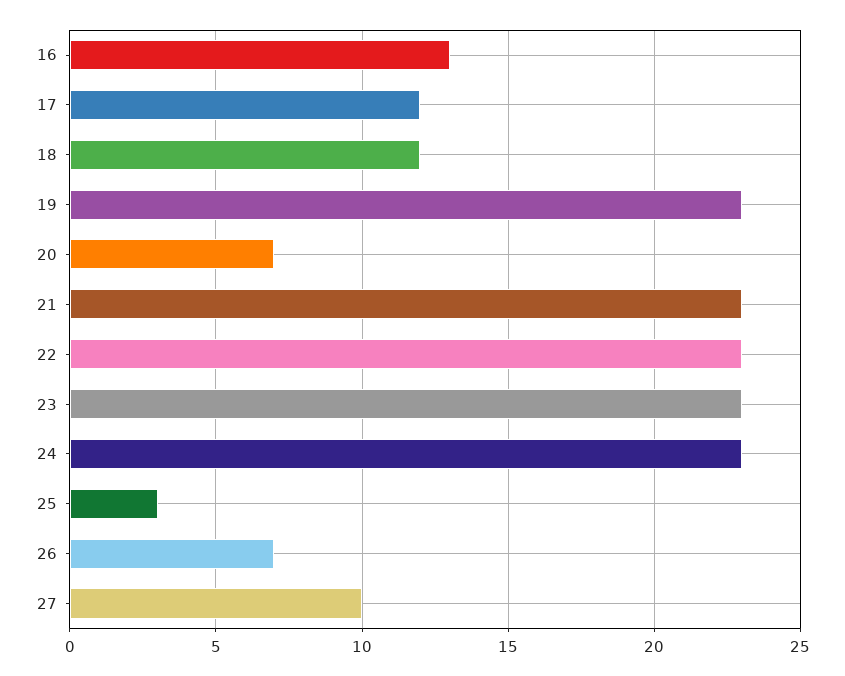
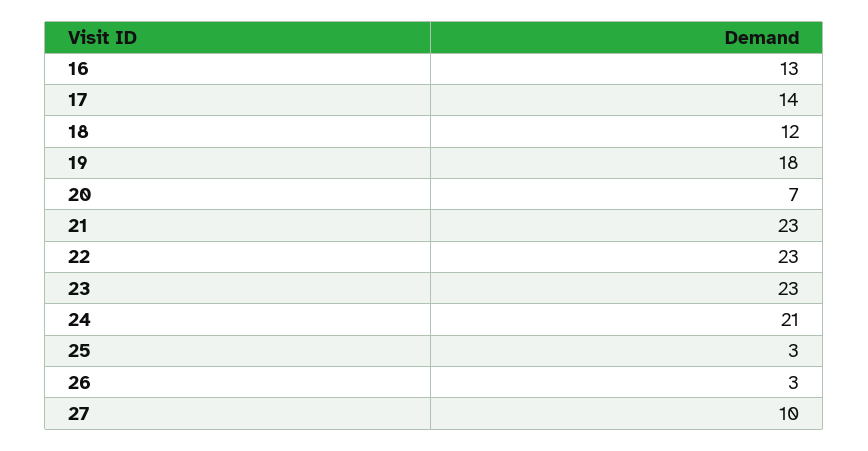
17: 12 -> 14
19: 23 -> 18
24: 23 -> 21
26: 7 -> 3

